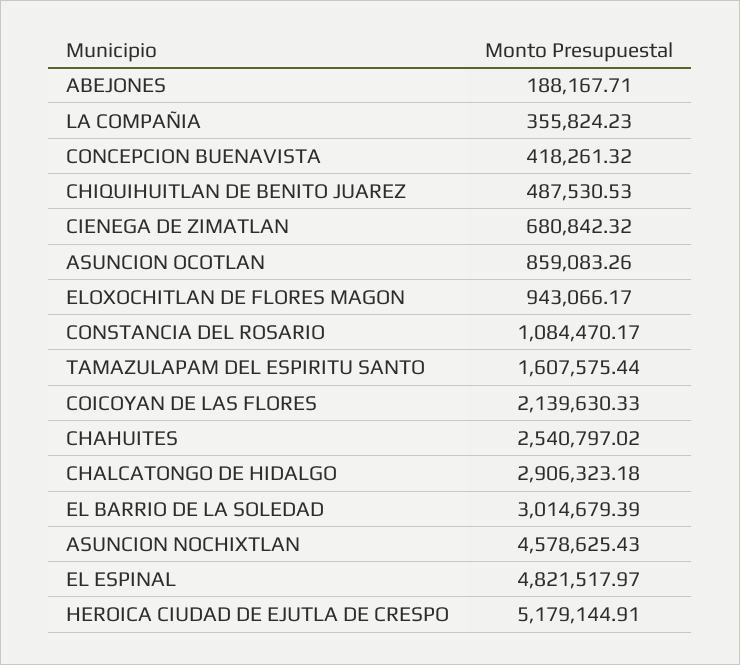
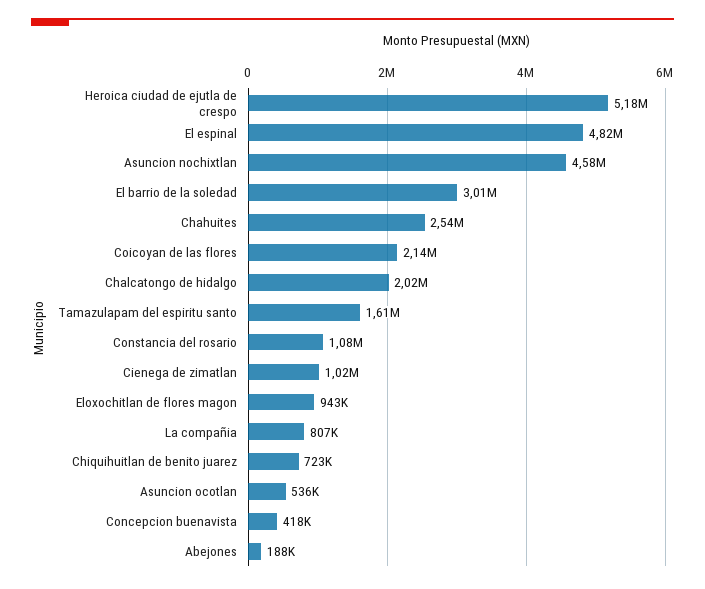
LA COMPAÑIA: 355824.23 -> 807000
CHIQUIHUITLAN DE BENITO JUAREZ: 487530.53 -> 723000
CIENEGA DE ZIMATLAN: 680842.32 -> 1020000
ASUNCION OCOTLAN: 859083.26 -> 536000
CHALCATONGO DE HIDALGO: 2906323.18 -> 2020000

